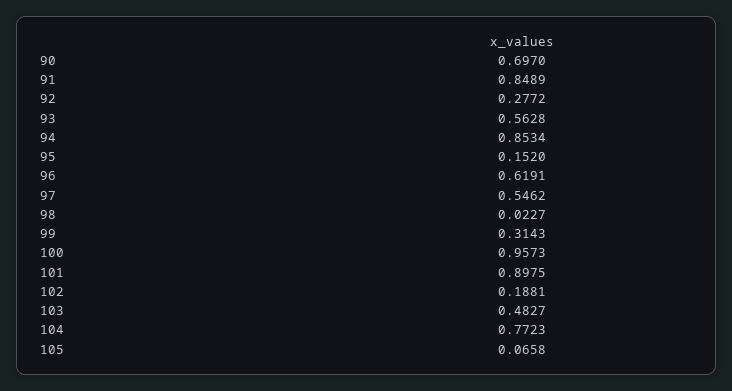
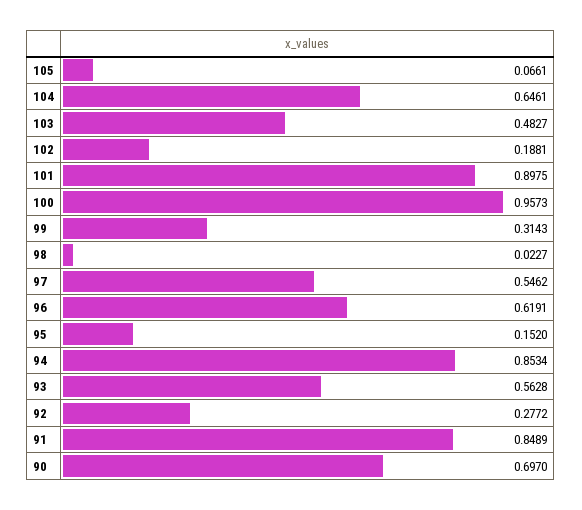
104: 0.7723 -> 0.6461
105: 0.0658 -> 0.0661

